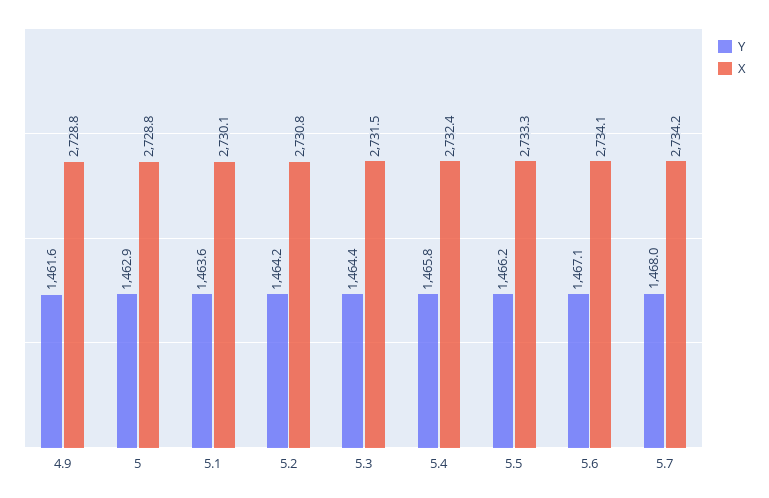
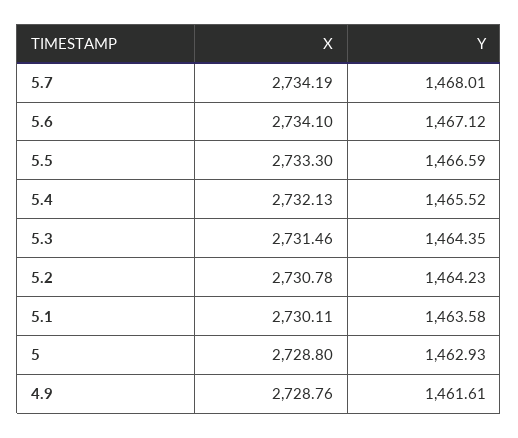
Y, 5.4: 1465.8 -> 1465.52
X, 5.4: 2732.4 -> 2732.13
Y, 5.5: 1466.2 -> 1466.59

